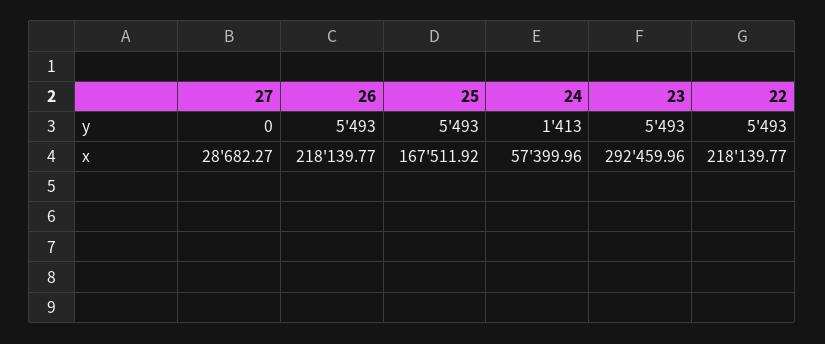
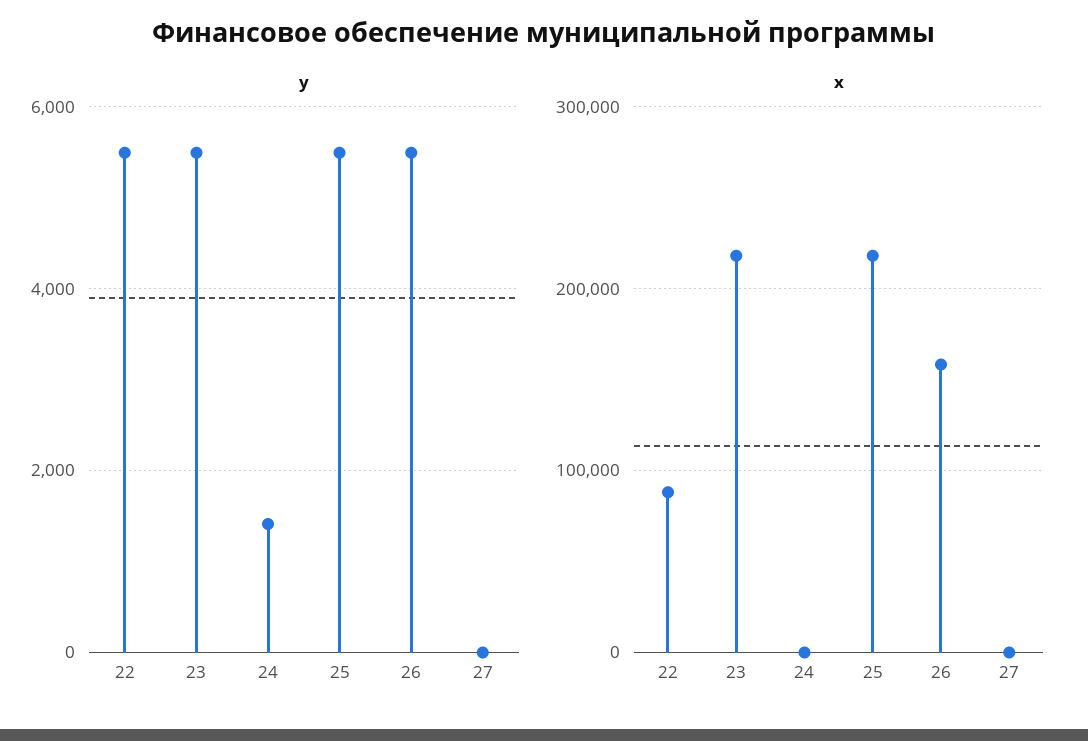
x, 27: 28682.27 -> 0
x, 26: 218139.77 -> 160000
x, 25: 167511.92 -> 220000
x, 24: 57399.96 -> 0
x, 23: 292459.96 -> 220000
x, 22: 218139.77 -> 90000

